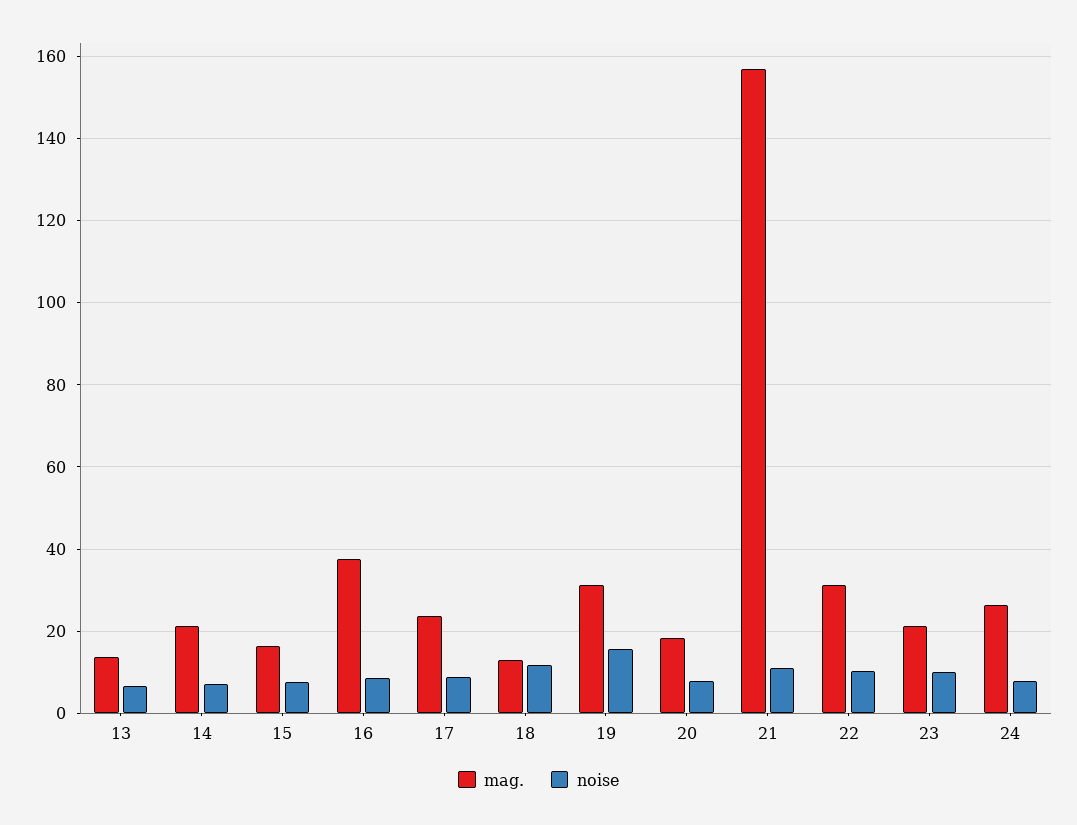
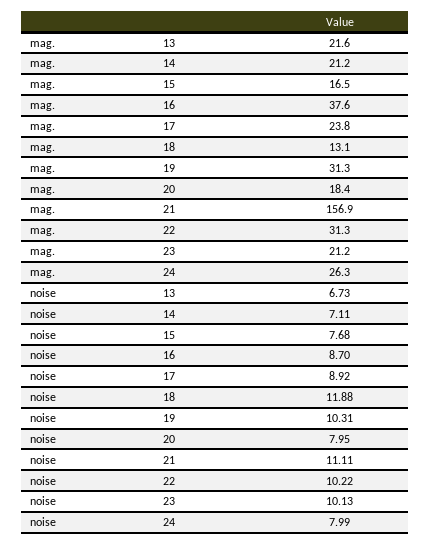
mag., 13: 14 -> 21.6
noise, 19: 16 -> 10.31

